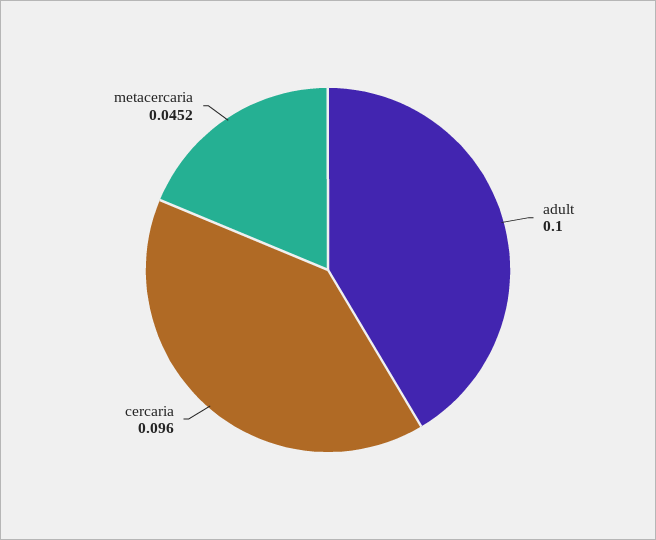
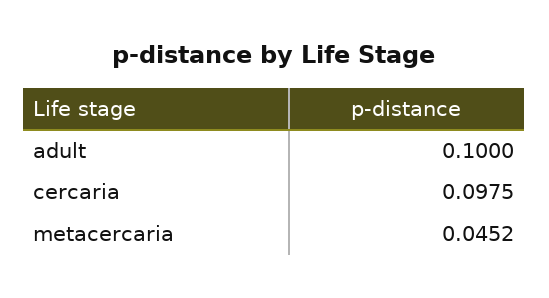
cercaria: 0.096 -> 0.0975

